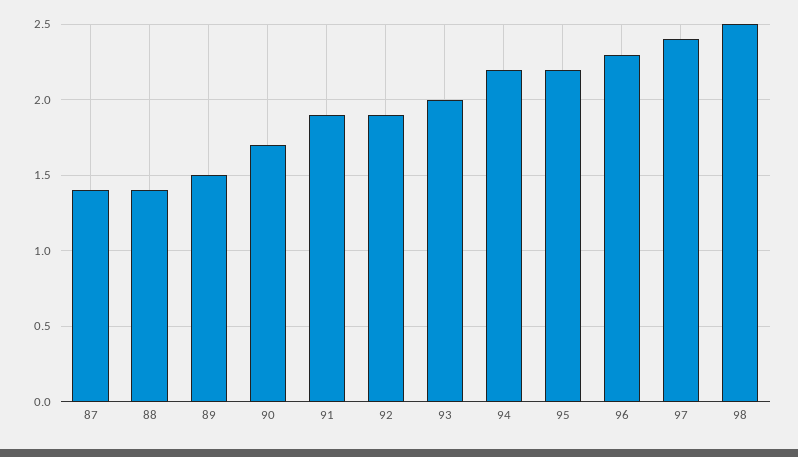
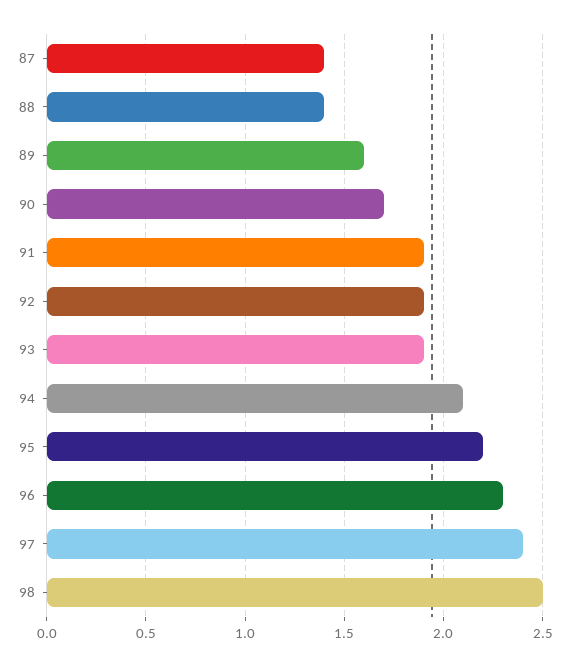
89: 1.5 -> 1.6
93: 2 -> 1.9
94: 2.2 -> 2.1

